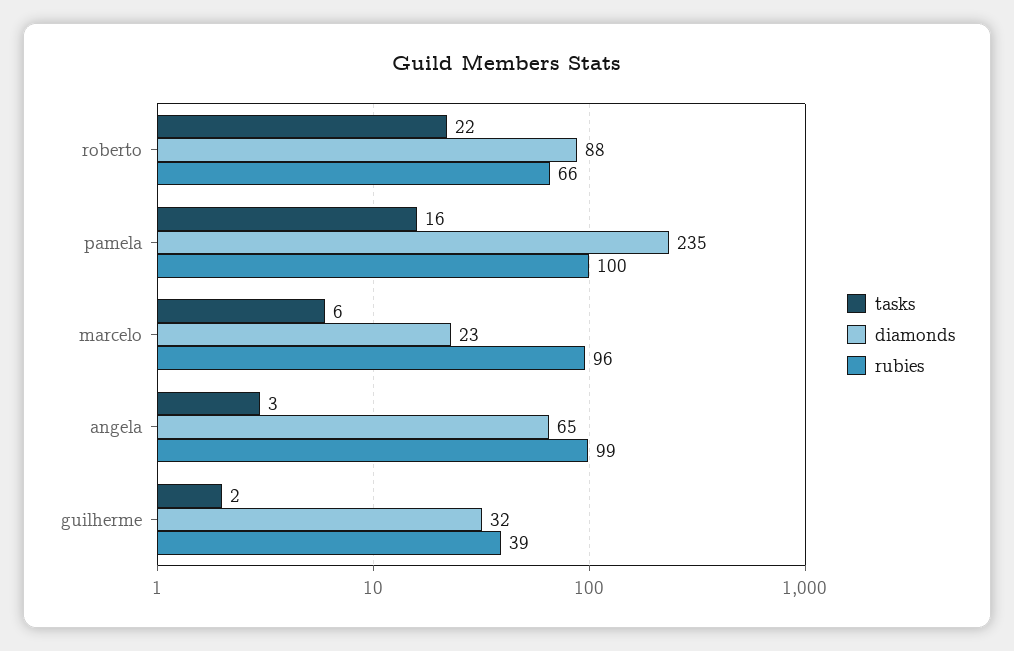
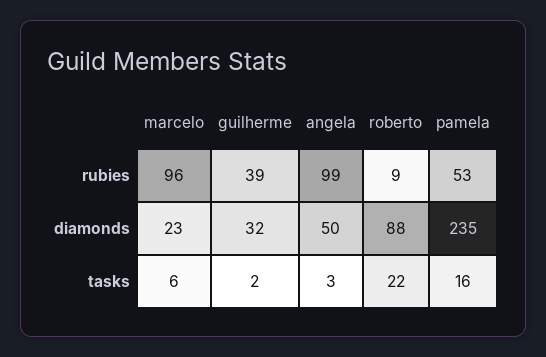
rubies, roberto: 66 -> 9
rubies, pamela: 100 -> 53
diamonds, angela: 65 -> 50

